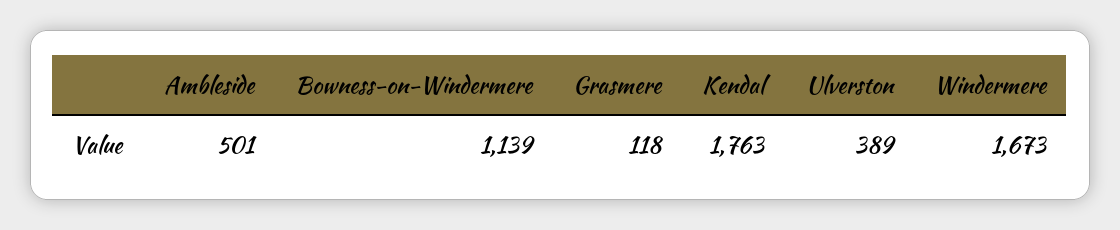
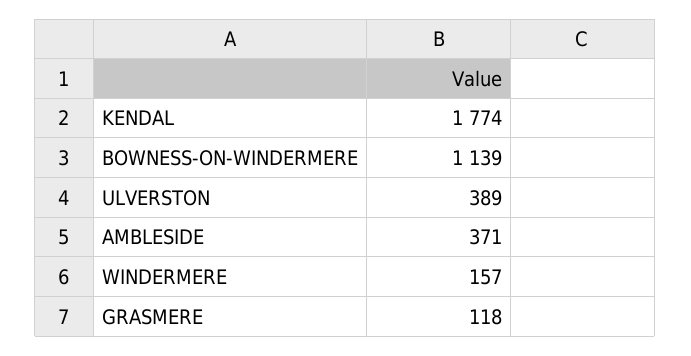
Ambleside: 501 -> 371
Kendal: 1763 -> 1774
Windermere: 1673 -> 157

